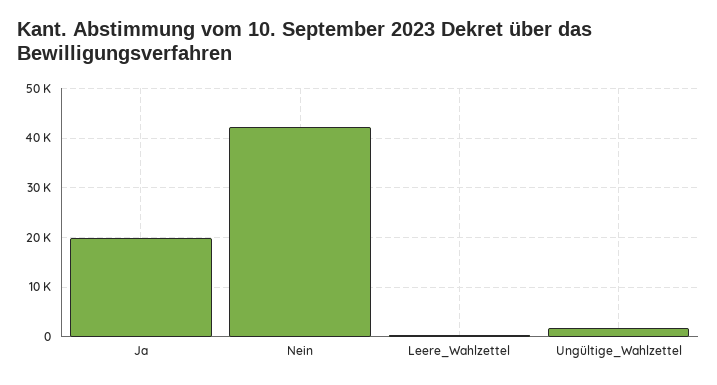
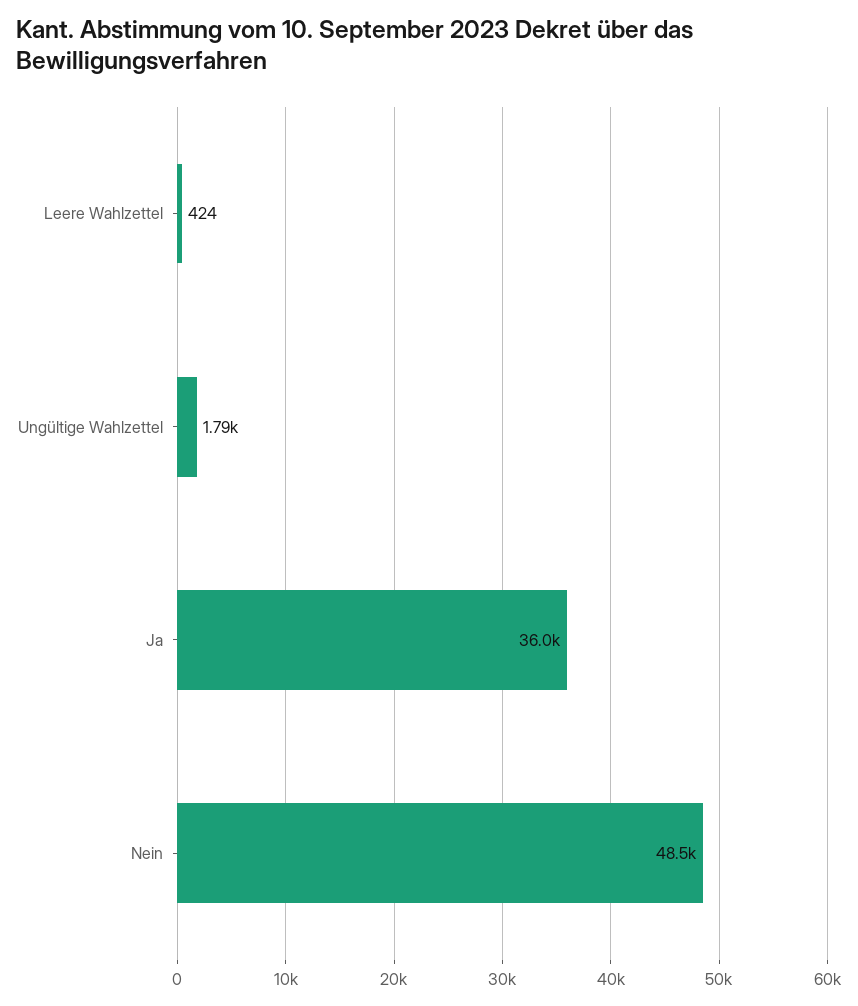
Ja: 20000 -> 36000
Nein: 42000 -> 48500

